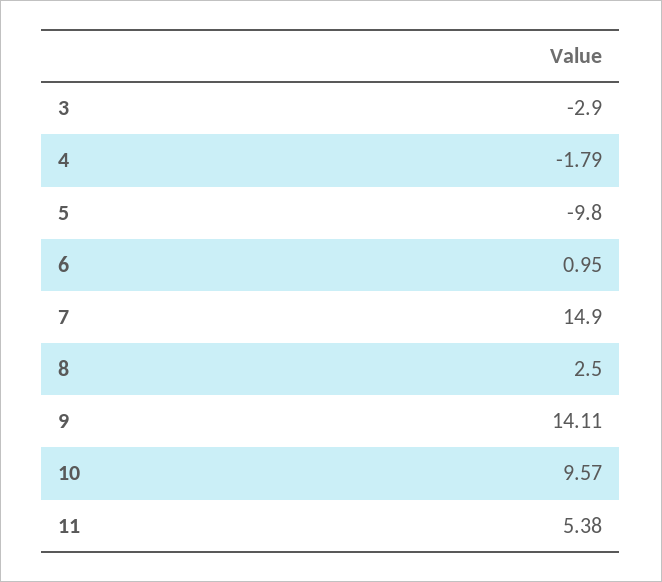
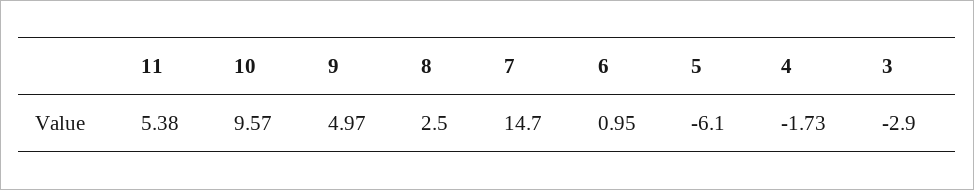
4: -1.79 -> -1.73
5: -9.8 -> -6.1
7: 14.9 -> 14.7
9: 14.11 -> 4.97

